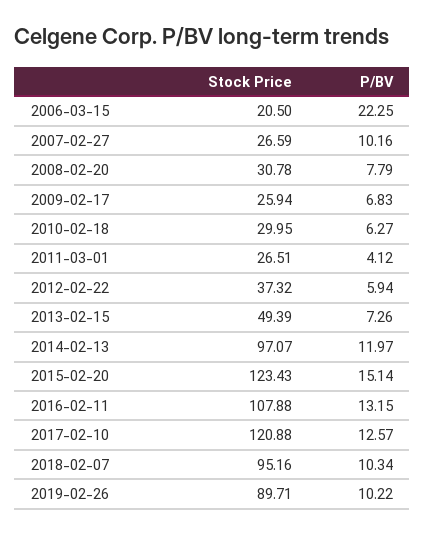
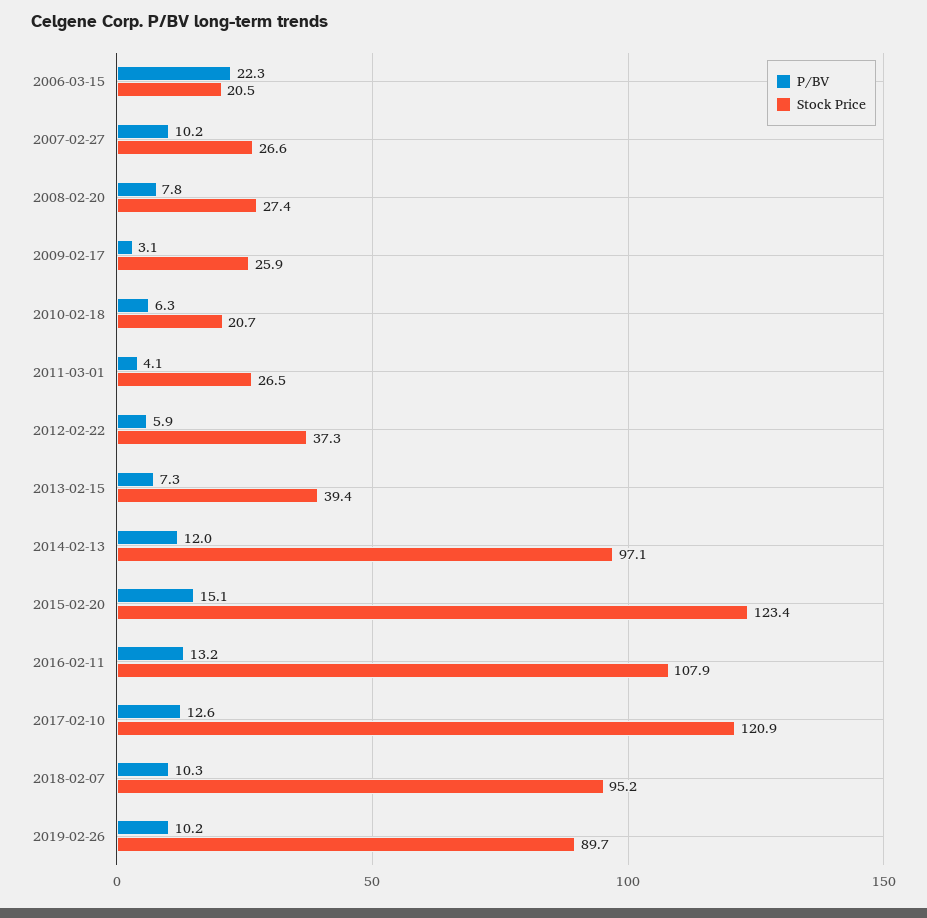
Stock Price, 2008-02-20: 30.78 -> 27.4
P/BV, 2009-02-17: 6.83 -> 3.1
Stock Price, 2010-02-18: 29.95 -> 20.7
Stock Price, 2013-02-15: 49.39 -> 39.4

